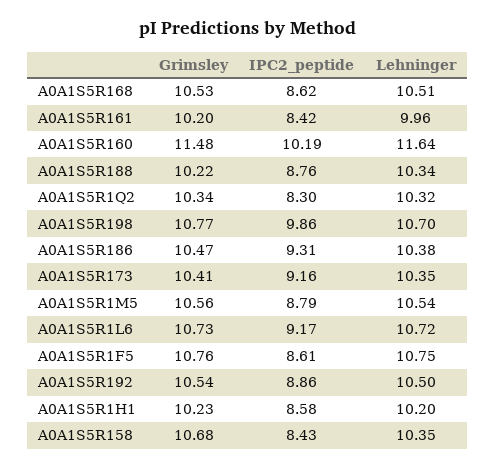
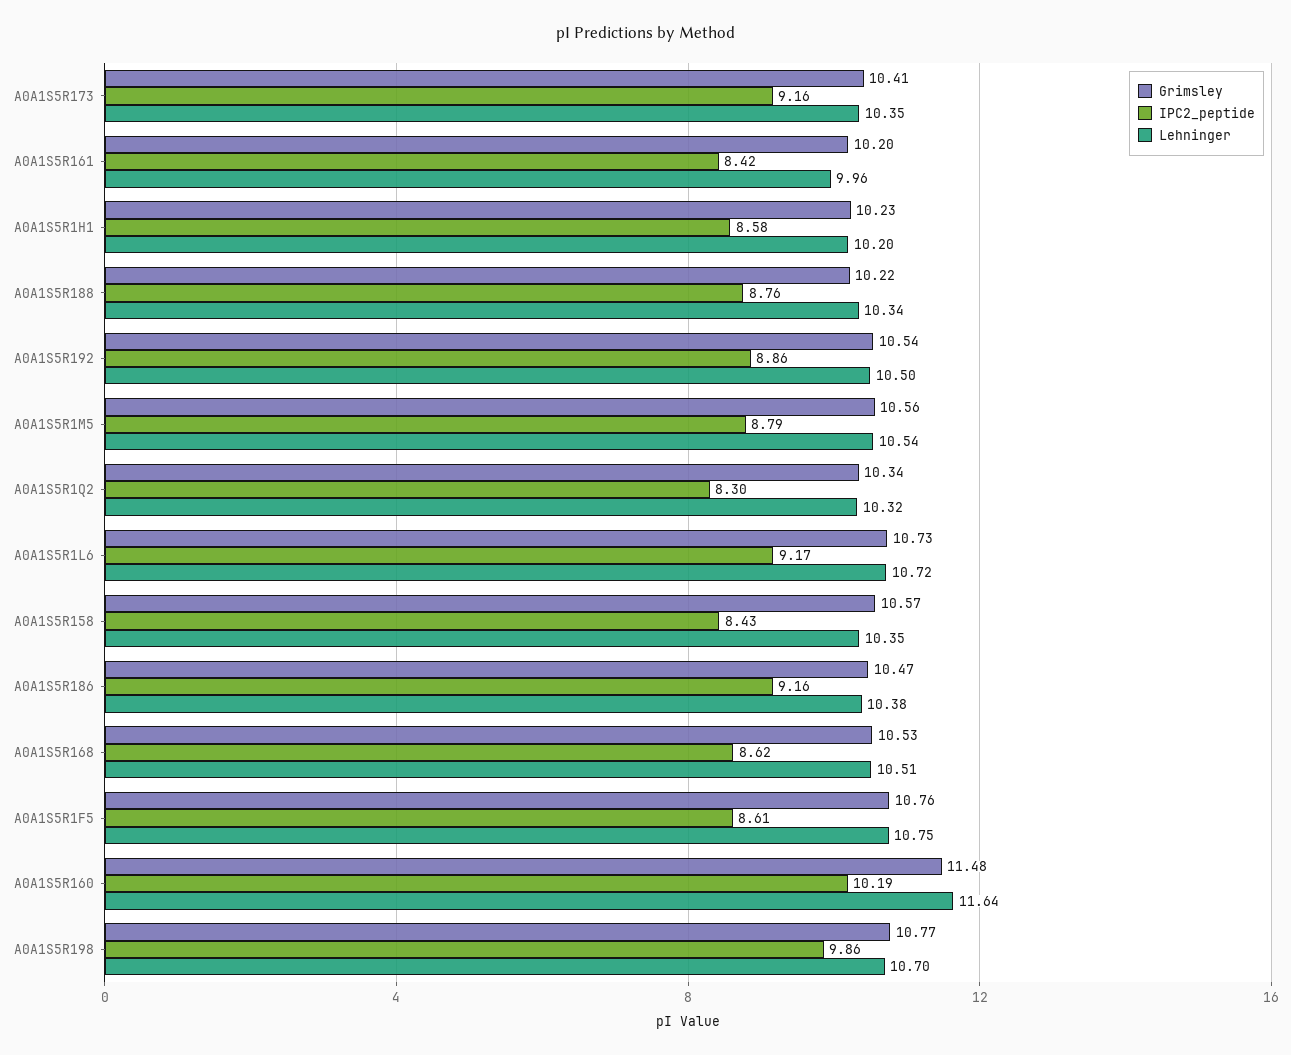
IPC2_peptide, A0A1S5R186: 9.31 -> 9.16
Grimsley, A0A1S5R158: 10.68 -> 10.57

